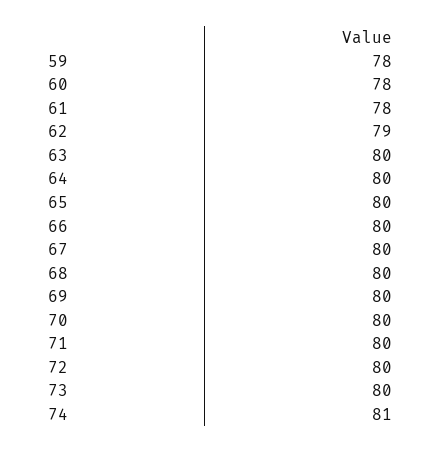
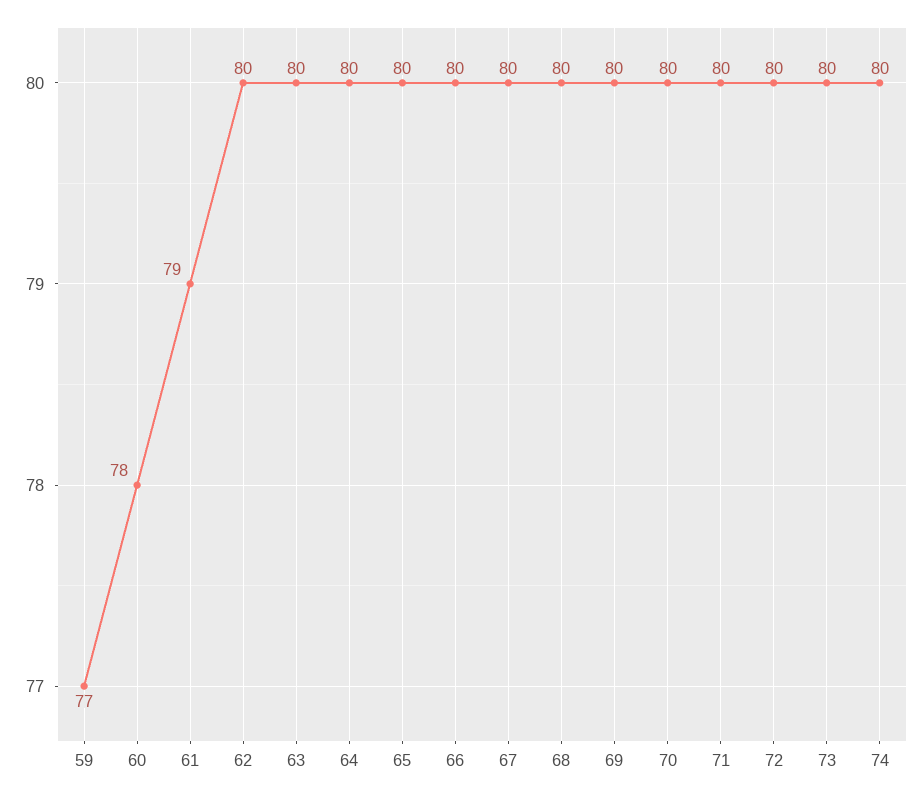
59: 78 -> 77
61: 78 -> 79
62: 79 -> 80
74: 81 -> 80

